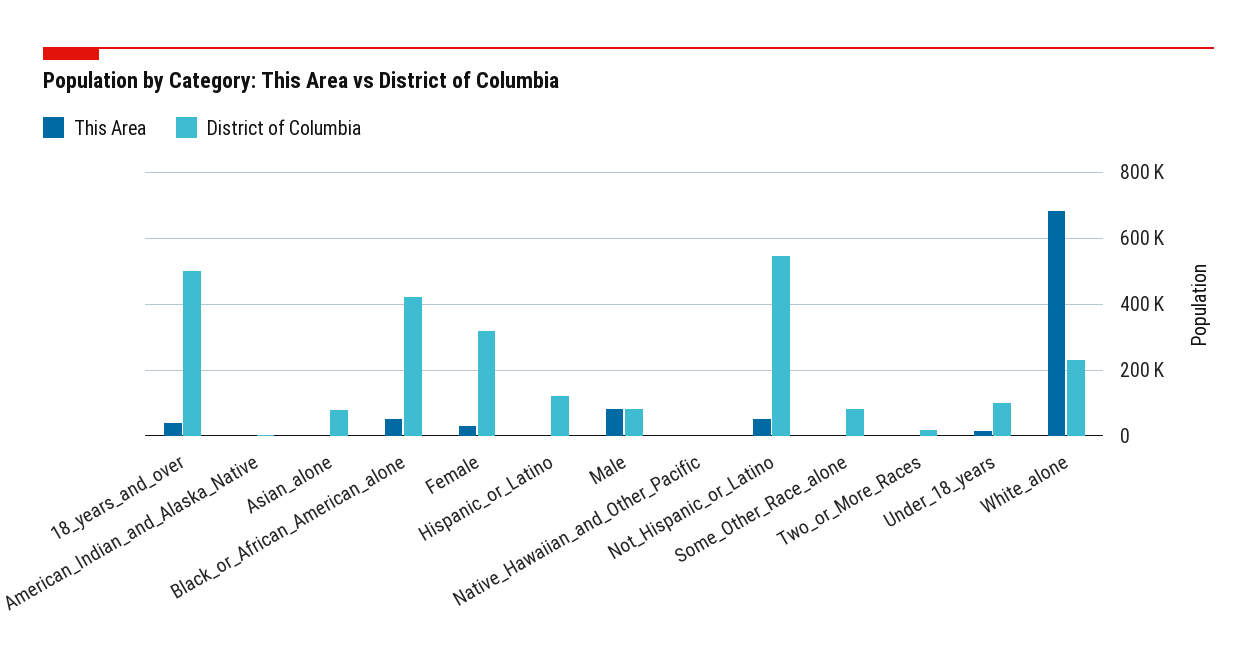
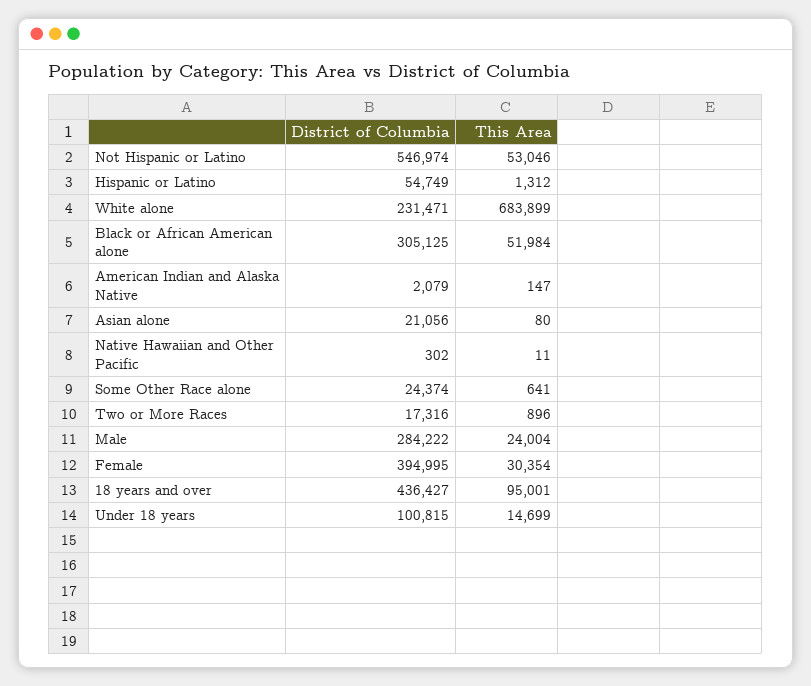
This Area, 18_years_and_over: 40000 -> 95001
District of Columbia, 18_years_and_over: 500000 -> 436427
District of Columbia, Asian_alone: 80000 -> 21056
District of Columbia, Black_or_African_American_alone: 420000 -> 305125
District of Columbia, Female: 320000 -> 394995
District of Columbia, Hispanic_or_Latino: 120000 -> 54749
This Area, Male: 80000 -> 24004
District of Columbia, Male: 80000 -> 284222
District of Columbia, Some_Other_Race_alone: 80000 -> 24374

